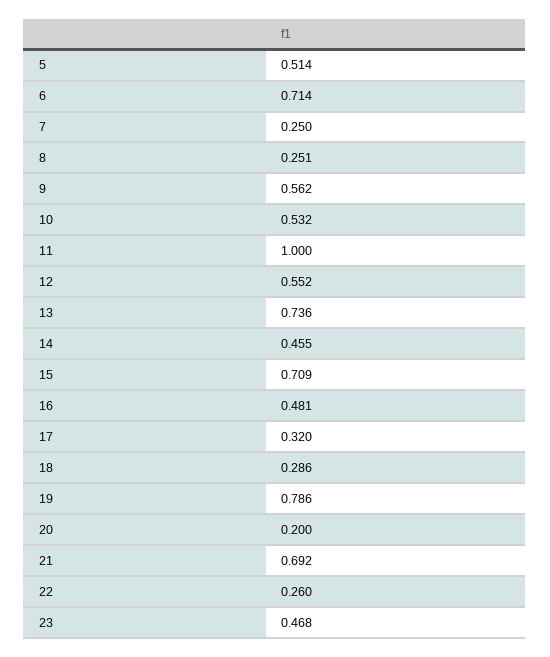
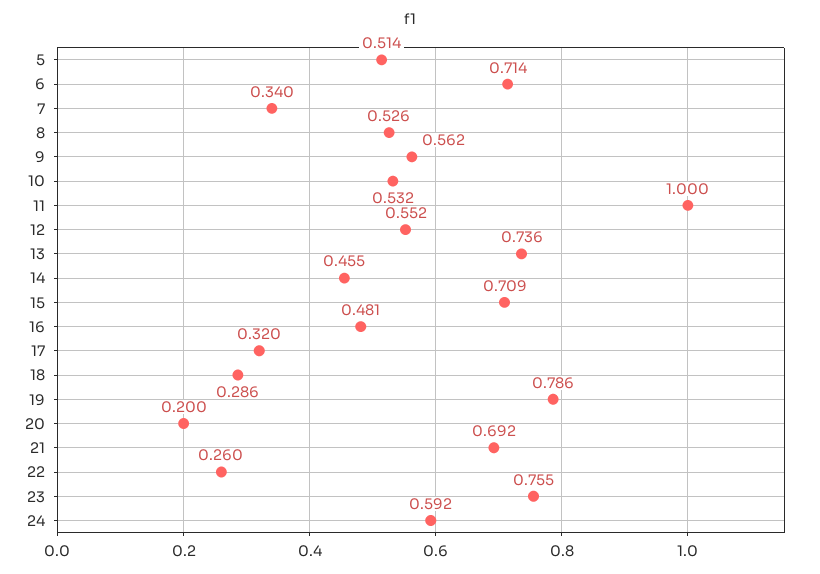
7: 0.25 -> 0.34
8: 0.251 -> 0.526
23: 0.468 -> 0.755
24: none -> 0.592

